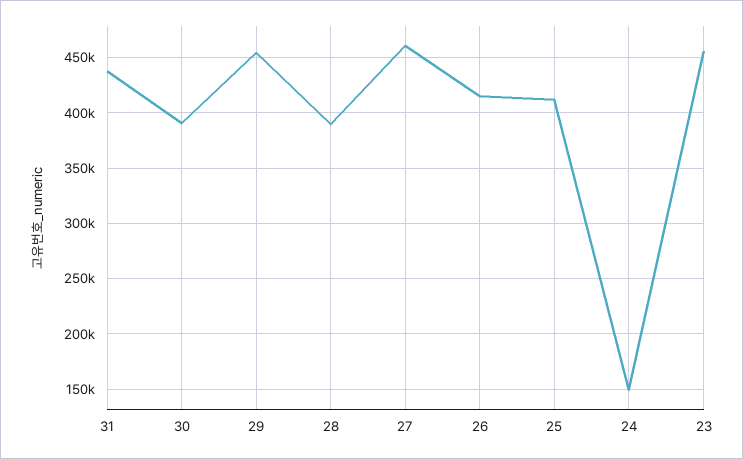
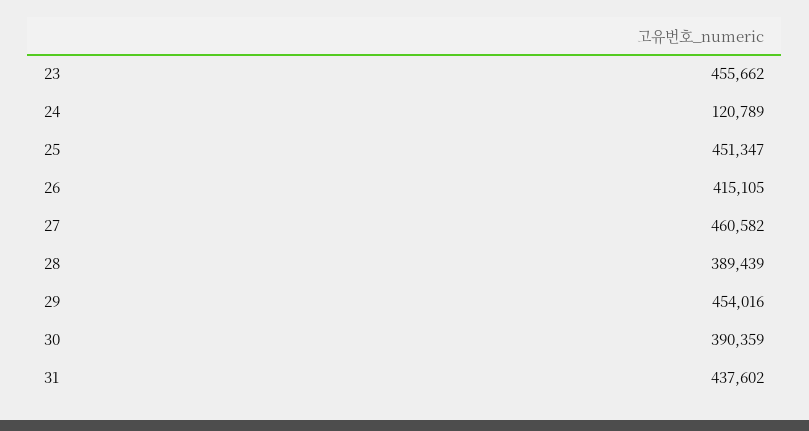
25: 410000 -> 451347
24: 150000 -> 120789

